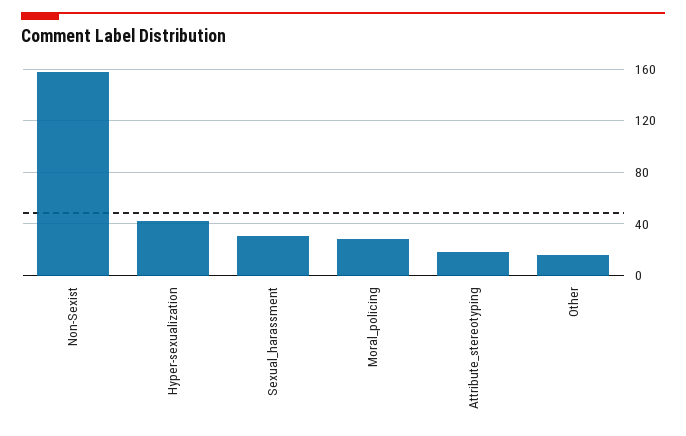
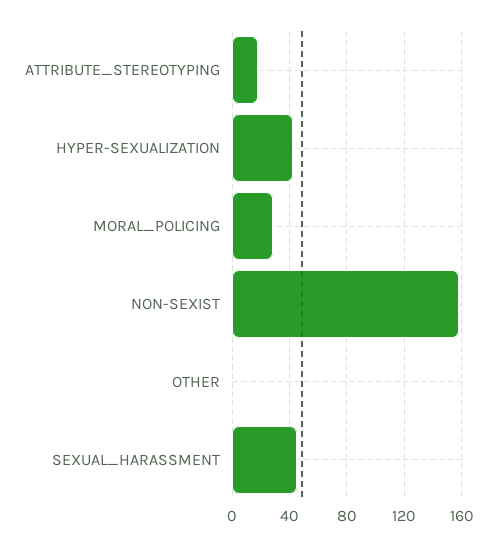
Sexual_harassment: 30 -> 45
Other: 15 -> 0

